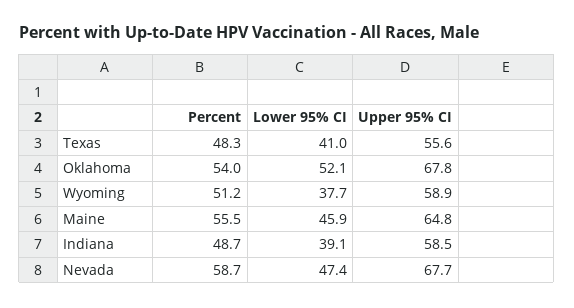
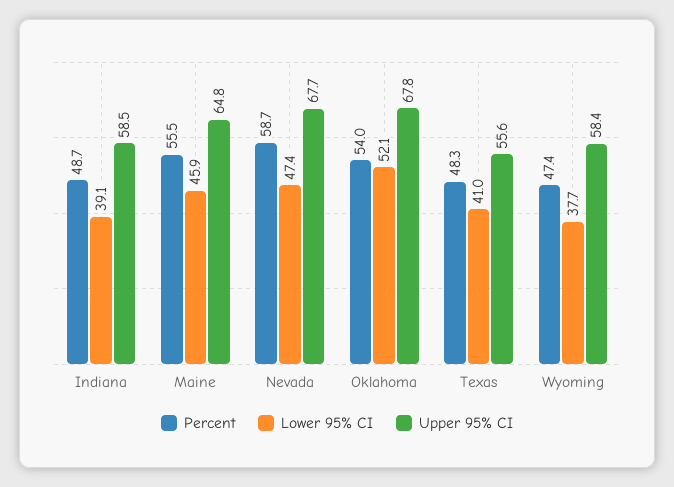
Percent, Wyoming: 51.2 -> 47.4
Upper 95% CI, Wyoming: 58.9 -> 58.4

